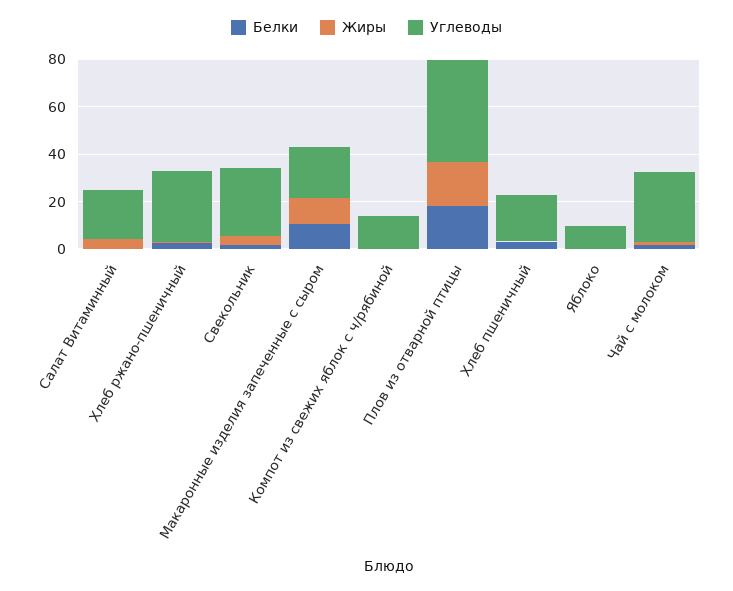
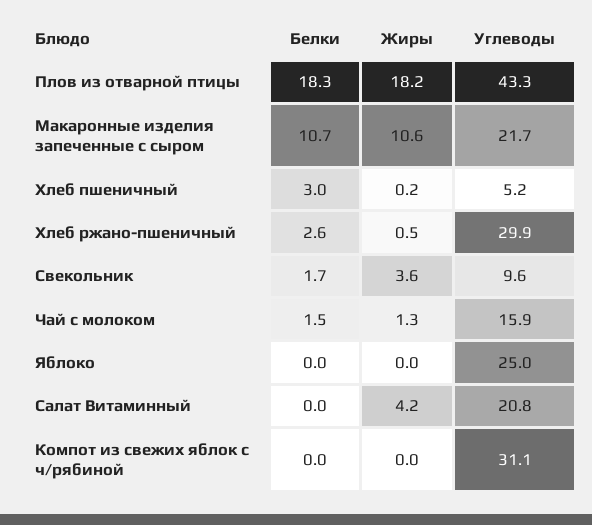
Углеводы, Свекольник: 30 -> 9.6
Углеводы, Компот из свежих яблок с ч/рябиной: 15 -> 31.1
Углеводы, Хлеб пшеничный: 20 -> 5.2
Углеводы, Яблоко: 10 -> 25
Углеводы, Чай с молоком: 30 -> 15.9

